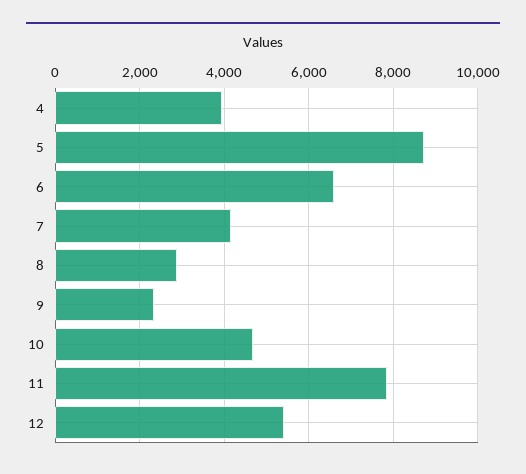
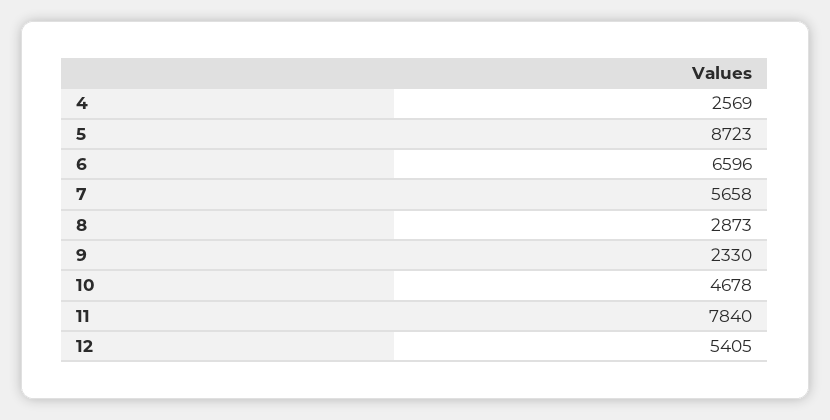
4: 4000 -> 2569
7: 4200 -> 5658

